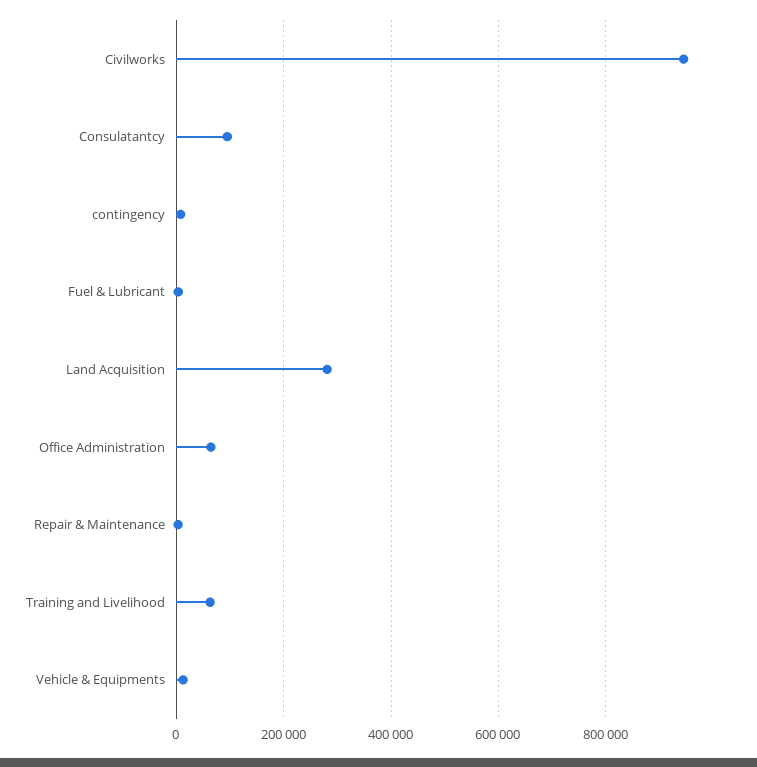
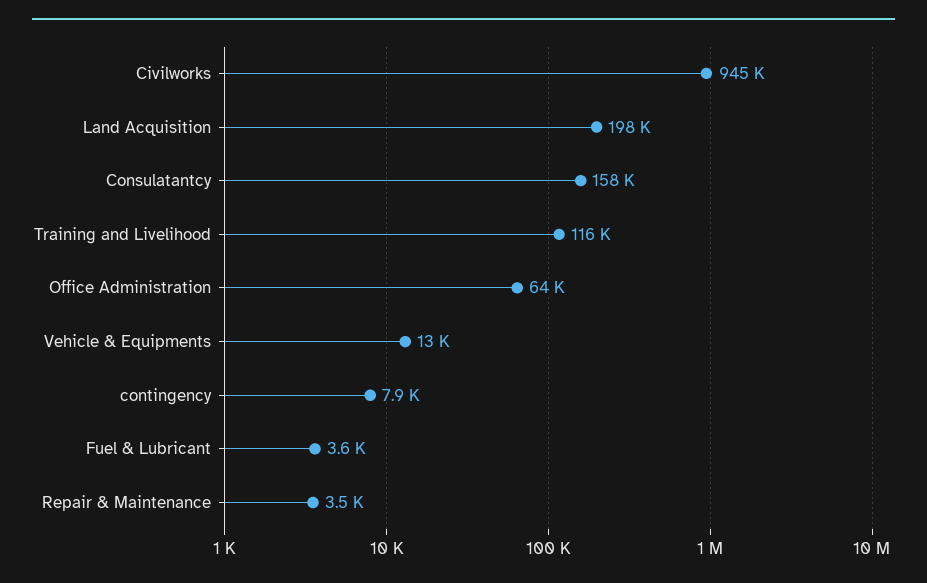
Consulatantcy: 100000 -> 158000
Land Acquisition: 280000 -> 198000
Training and Livelihood: 60000 -> 116000

